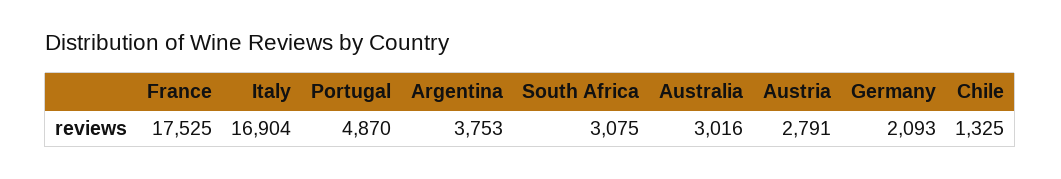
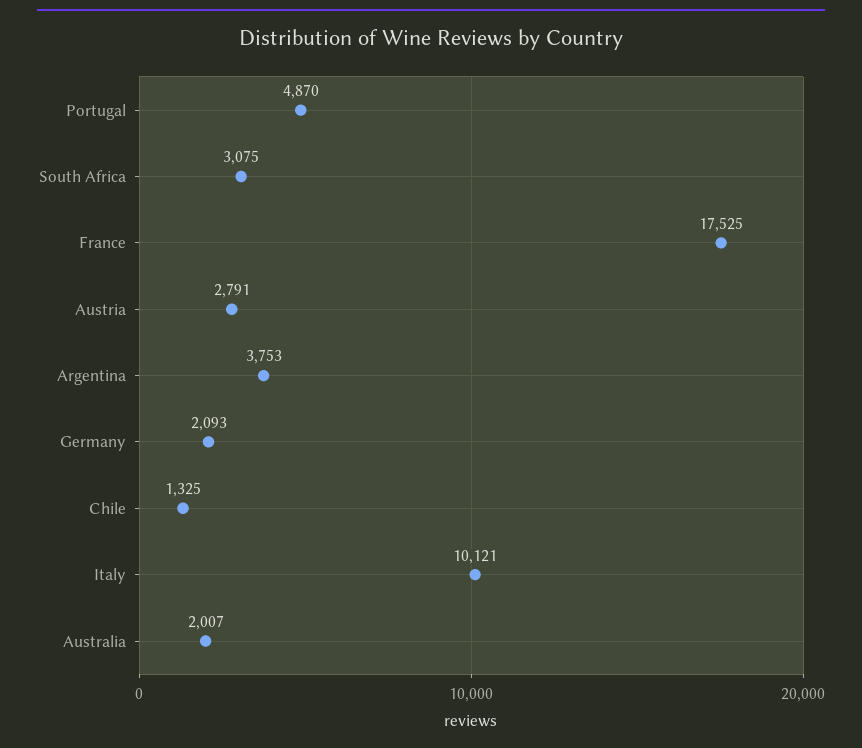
Italy: 16904 -> 10121
Australia: 3016 -> 2007

